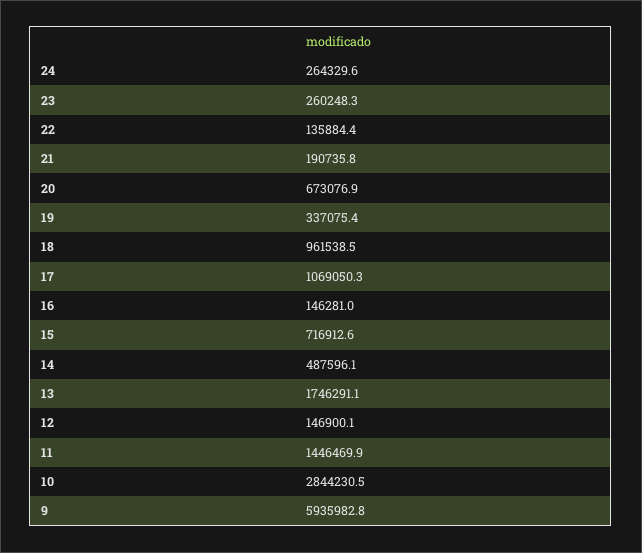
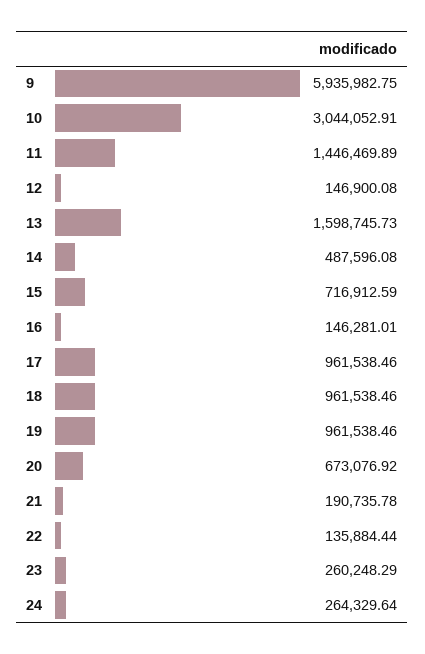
19: 337075.4 -> 961538.46
17: 1069050.3 -> 961538.46
13: 1746291.1 -> 1598745.73
10: 2844230.5 -> 3044052.91

